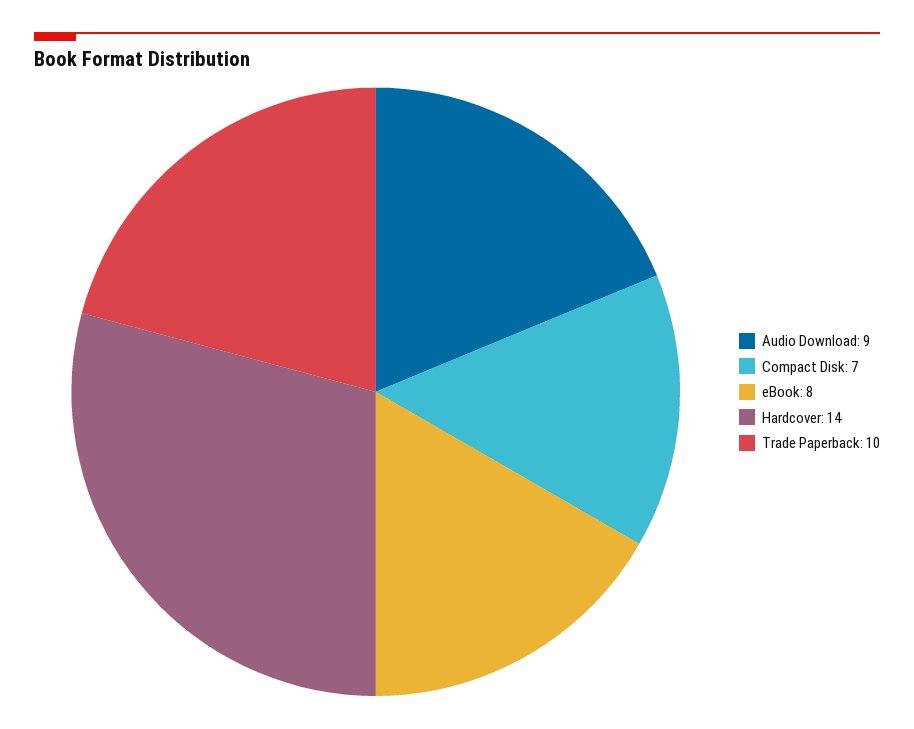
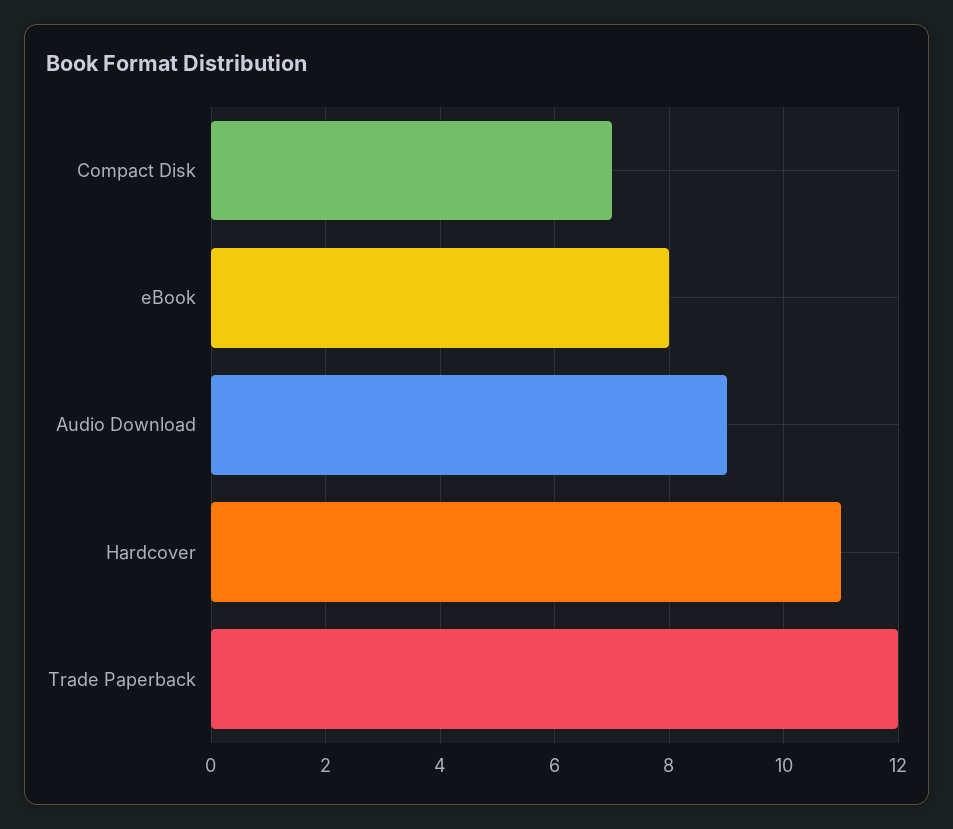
Hardcover: 14 -> 11
Trade Paperback: 10 -> 12

